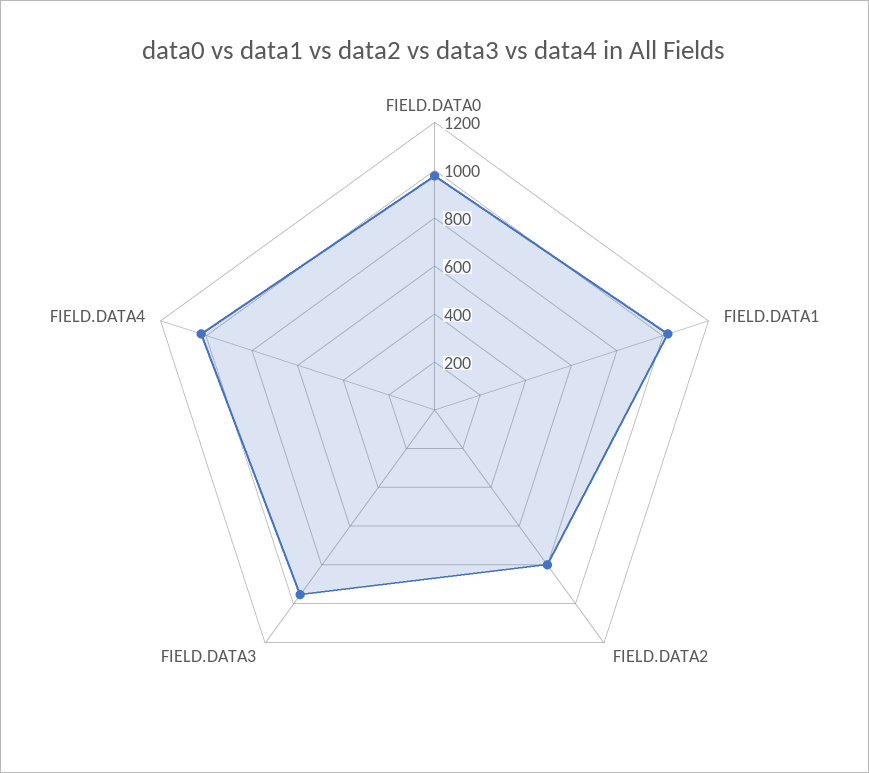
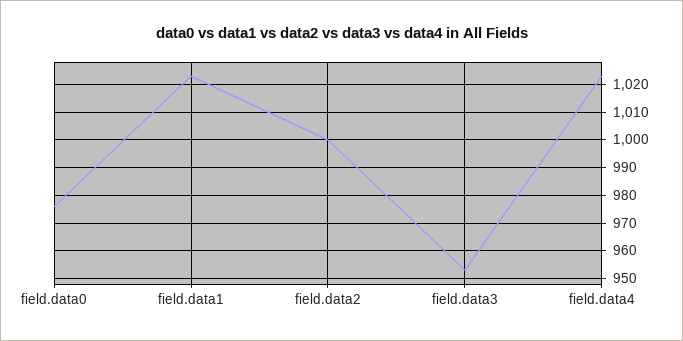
FIELD.DATA2: 800 -> 1000

